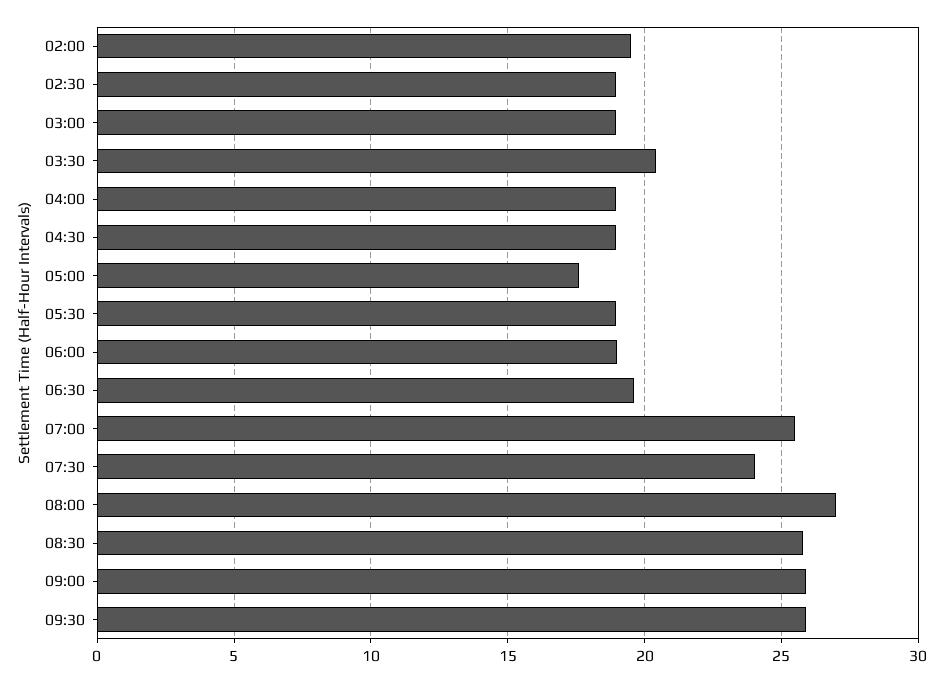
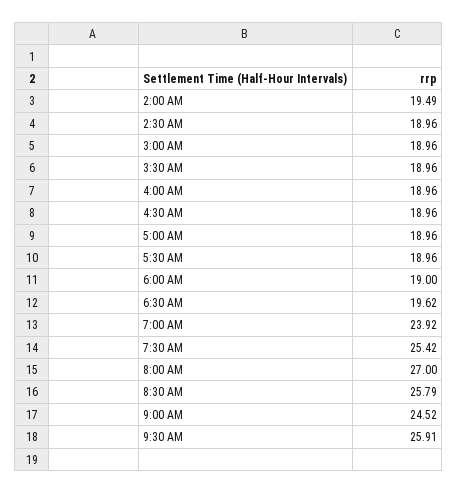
03:30: 20.5 -> 18.96
05:00: 17.5 -> 18.96
07:00: 25.5 -> 23.92
07:30: 24 -> 25.42
09:00: 26 -> 24.52

